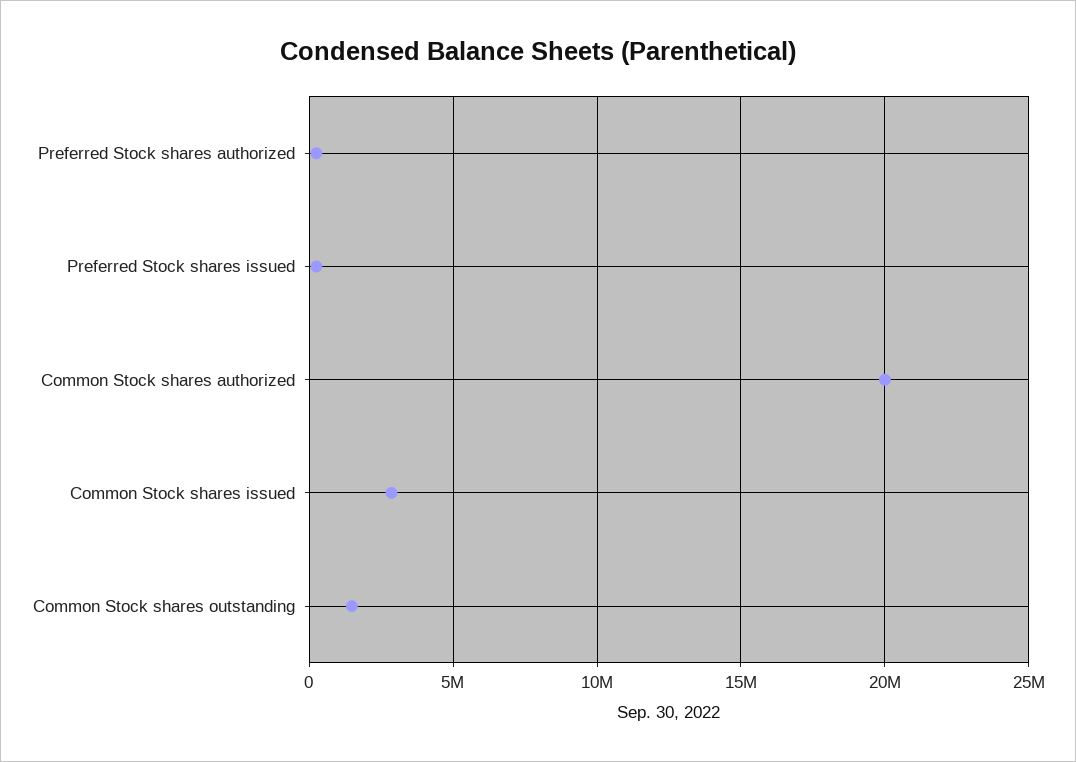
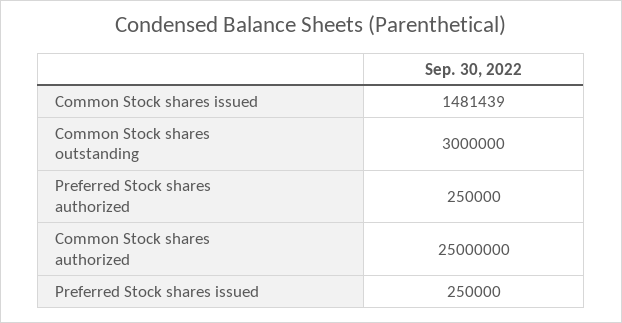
Common Stock shares authorized: 20000000 -> 25000000
Common Stock shares issued: 3000000 -> 1481439
Common Stock shares outstanding: 1500000 -> 3000000

